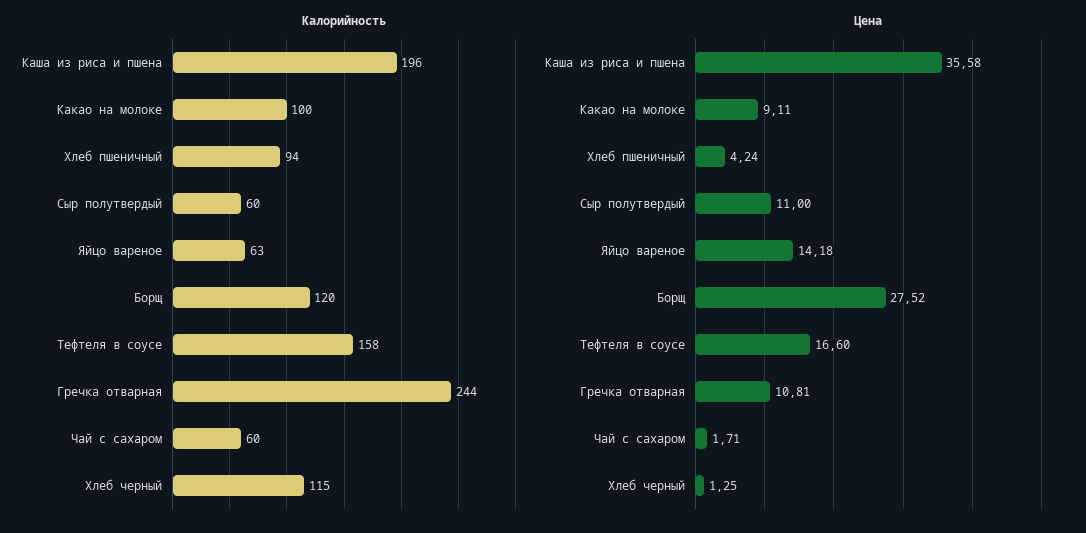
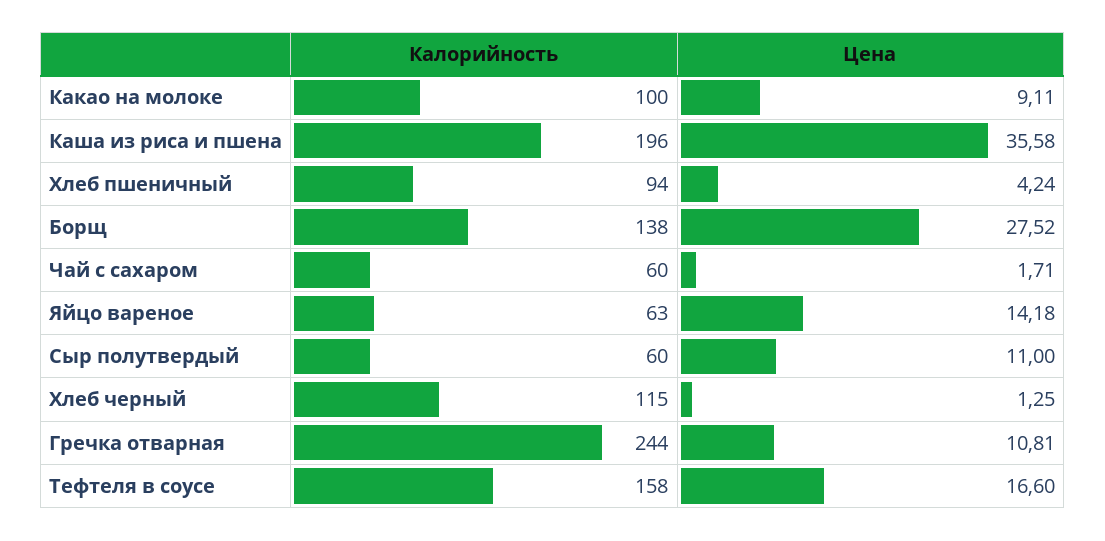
Калорийность, Борщ: 120 -> 138

